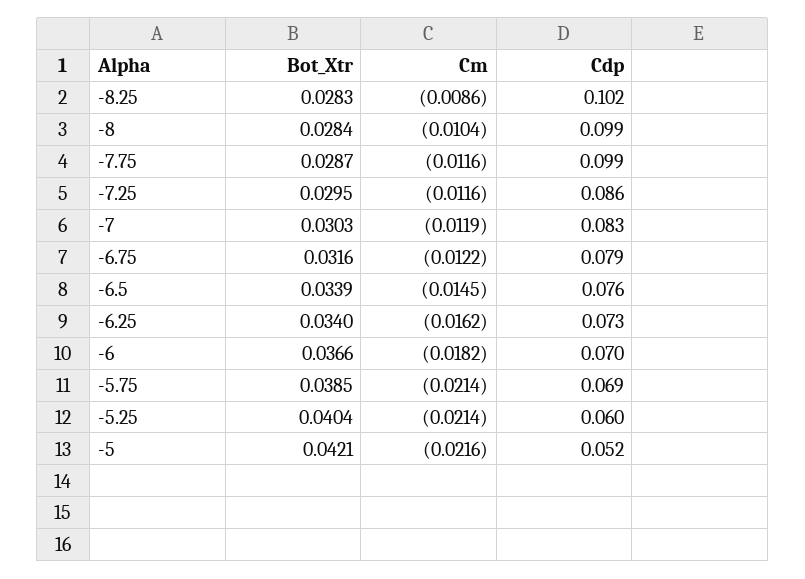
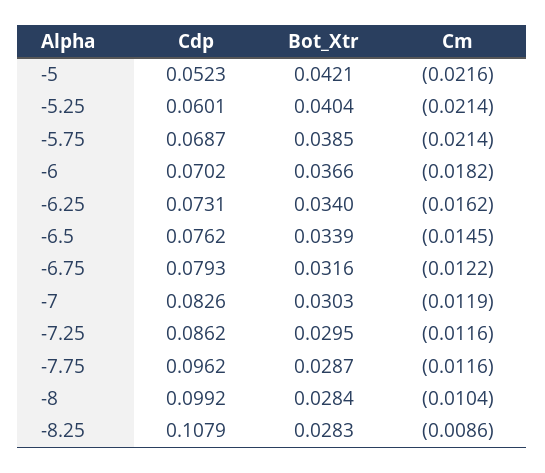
Cdp, -8.25: 0.102 -> 0.1079
Cdp, -7.75: 0.099 -> 0.0962

